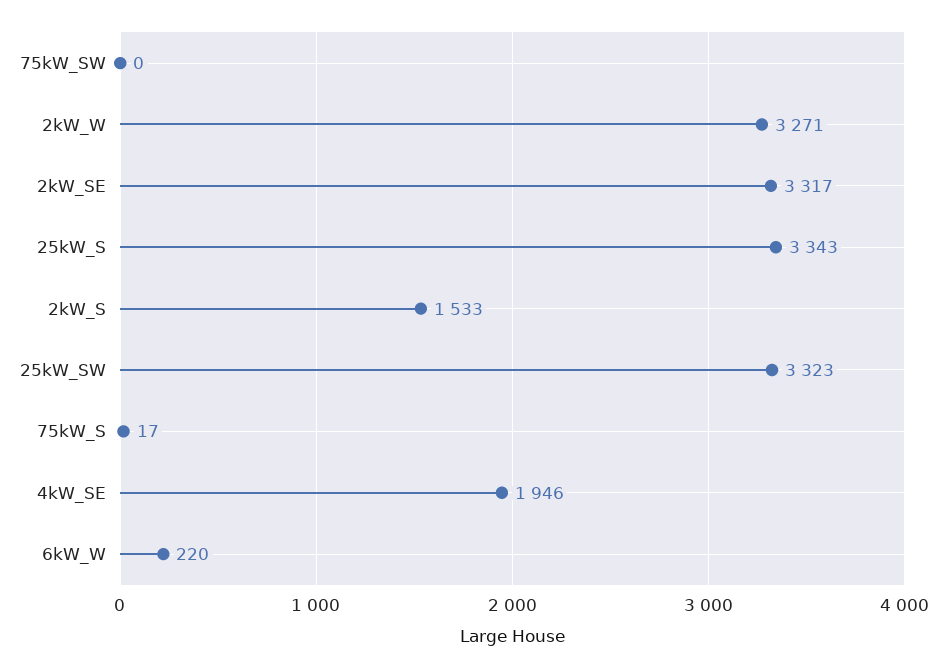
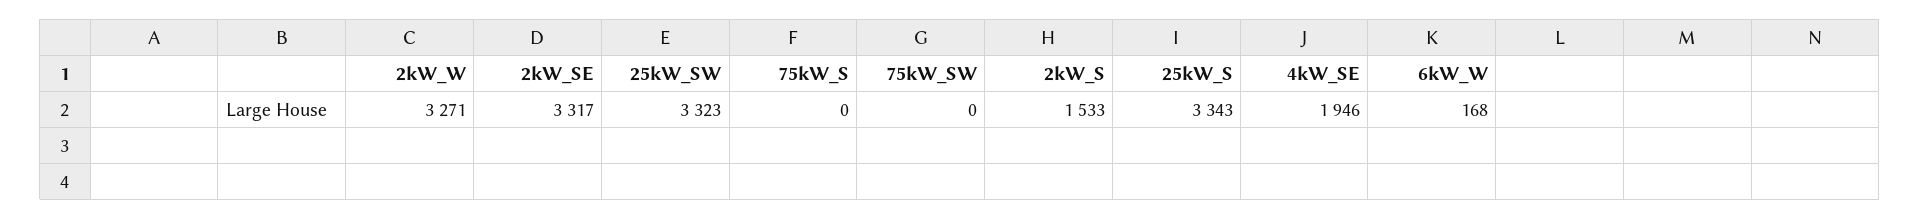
75kW_S: 17 -> 0
6kW_W: 220 -> 168

